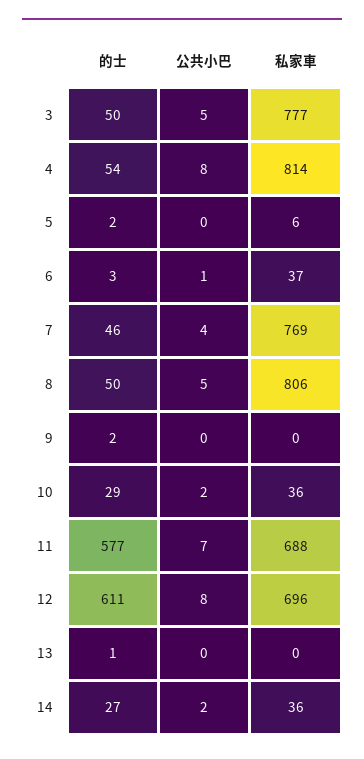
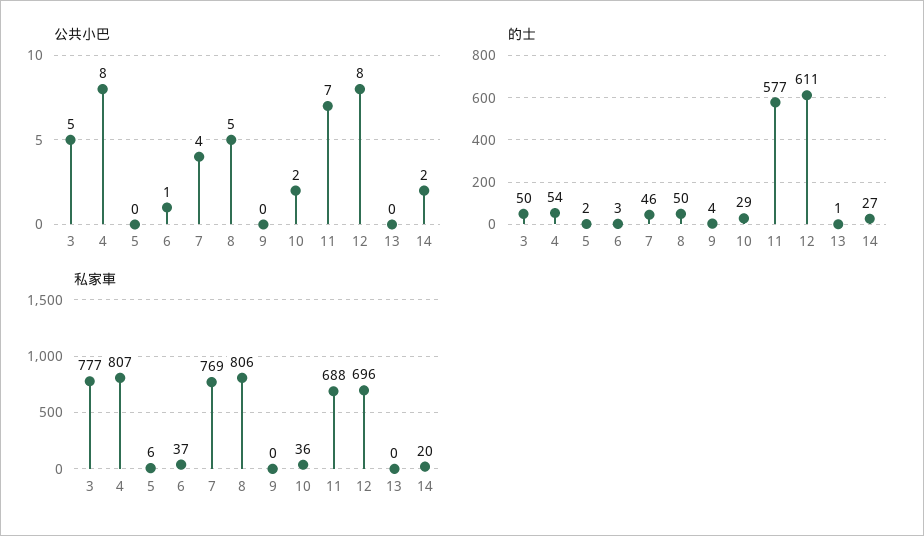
私家車, 4: 814 -> 807
的士, 9: 2 -> 4
私家車, 14: 36 -> 20

